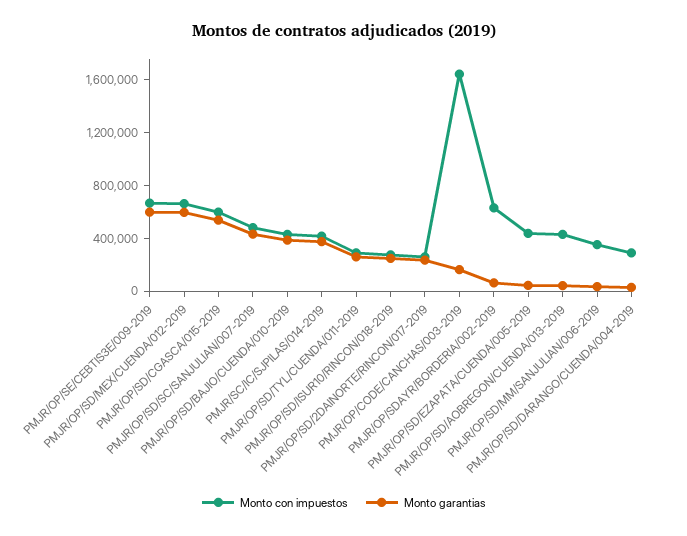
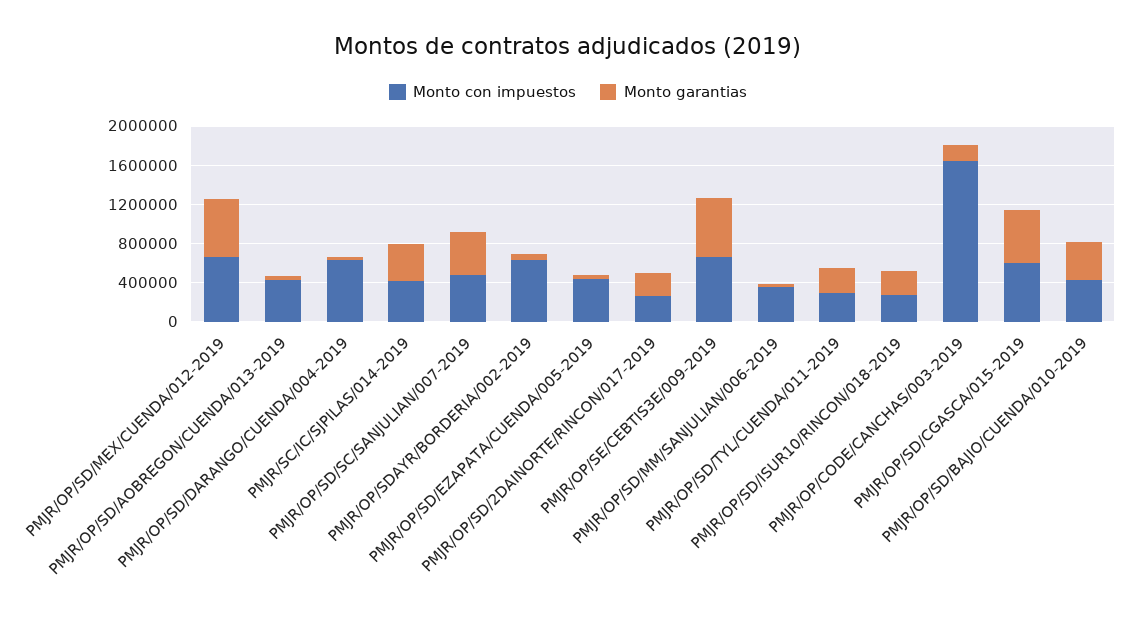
Monto con impuestos, PMJR/OP/SD/DARANGO/CUENDA/004-2019: 300000 -> 600000

